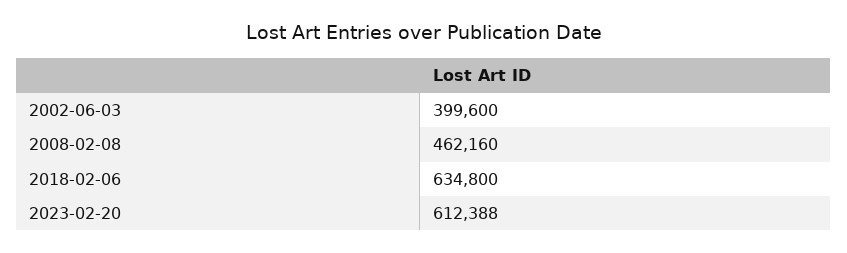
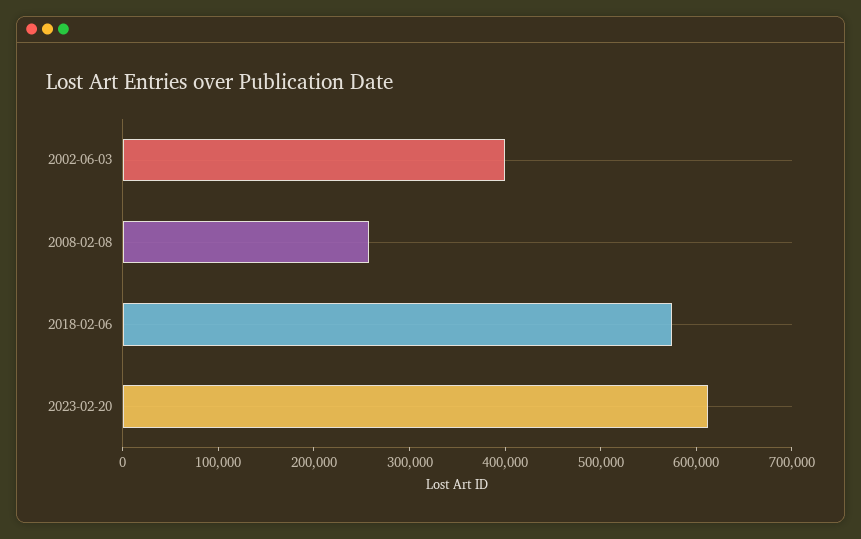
2008-02-08: 462160 -> 260000
2018-02-06: 634800 -> 580000

